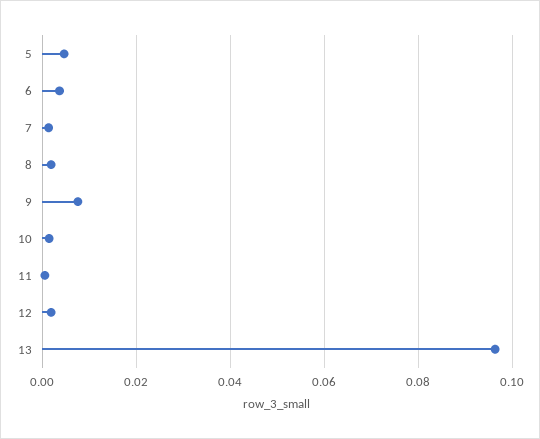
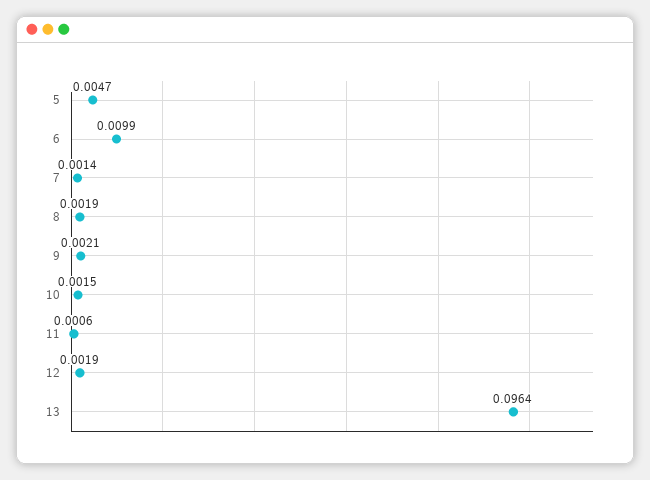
6: 0.004 -> 0.0099
9: 0.008 -> 0.0021

